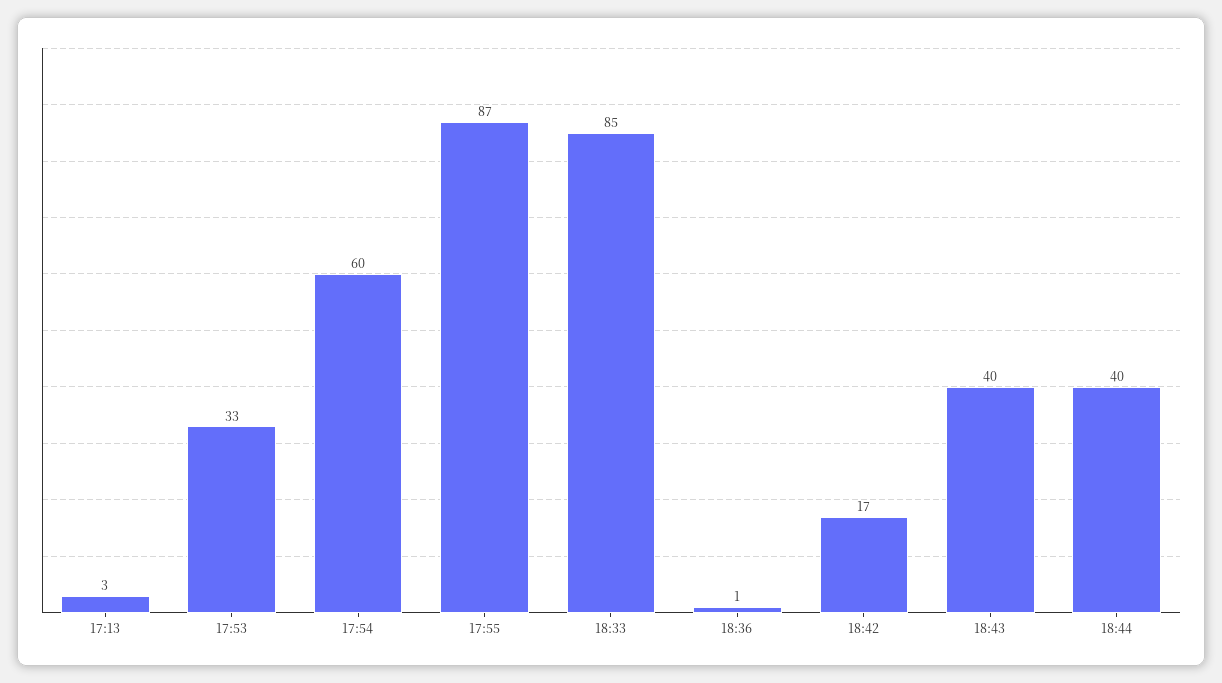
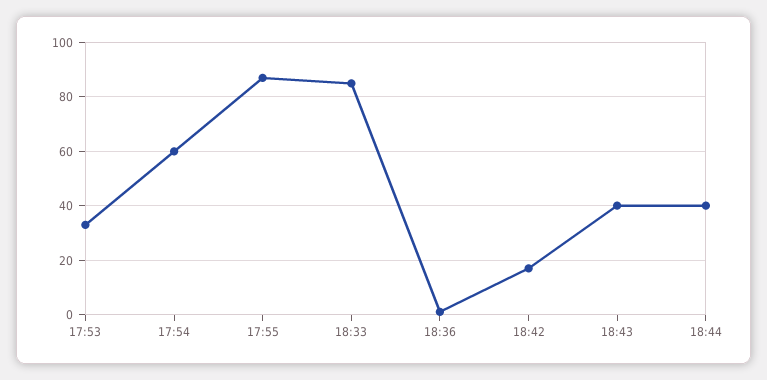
17:13: 3 -> none

